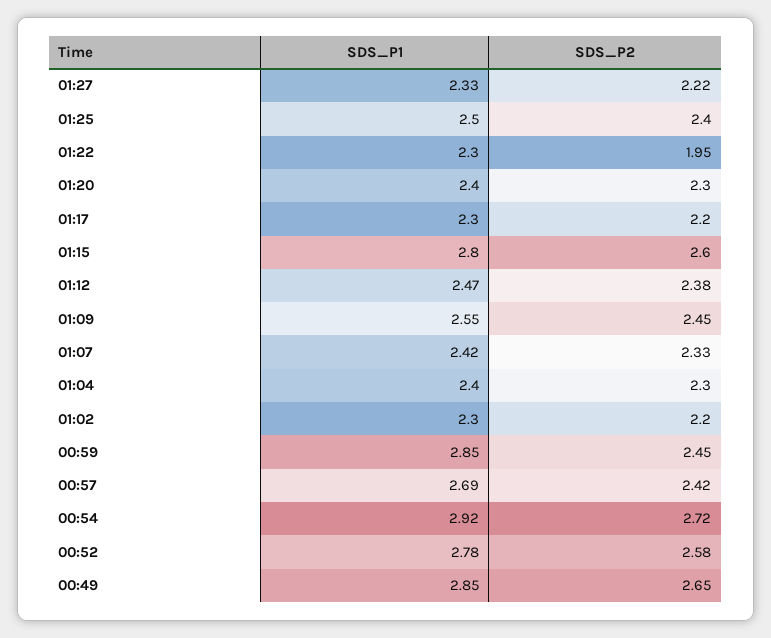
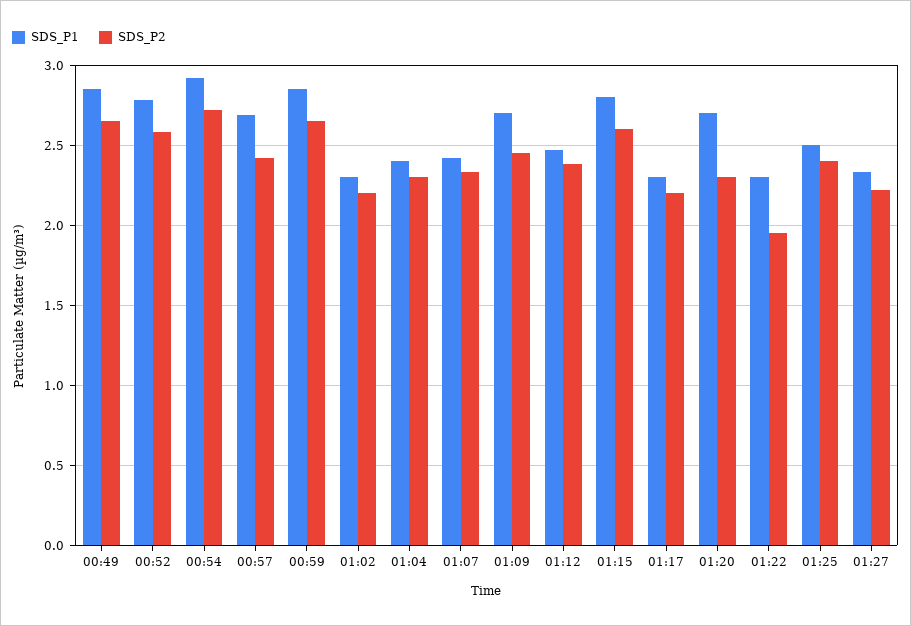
SDS_P1, 01:20: 2.4 -> 2.7
SDS_P1, 01:09: 2.55 -> 2.7
SDS_P2, 00:59: 2.45 -> 2.65

